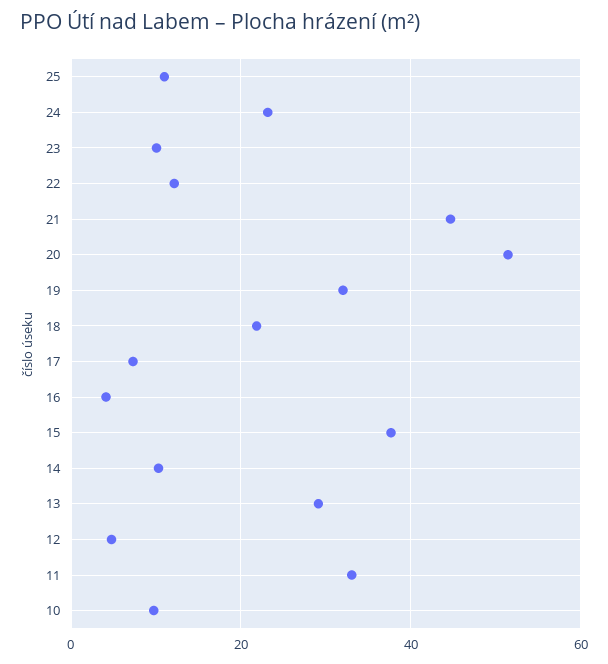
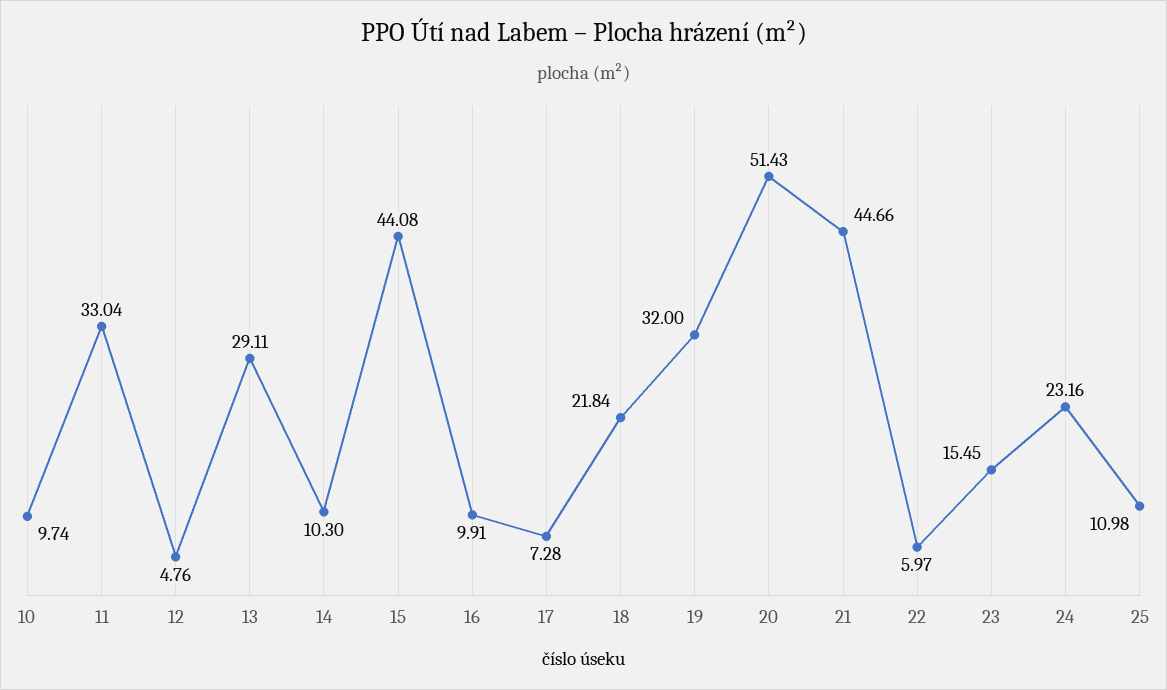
23: 10 -> 15.45
22: 12 -> 5.97
16: 4 -> 9.91
15: 38 -> 44.08

